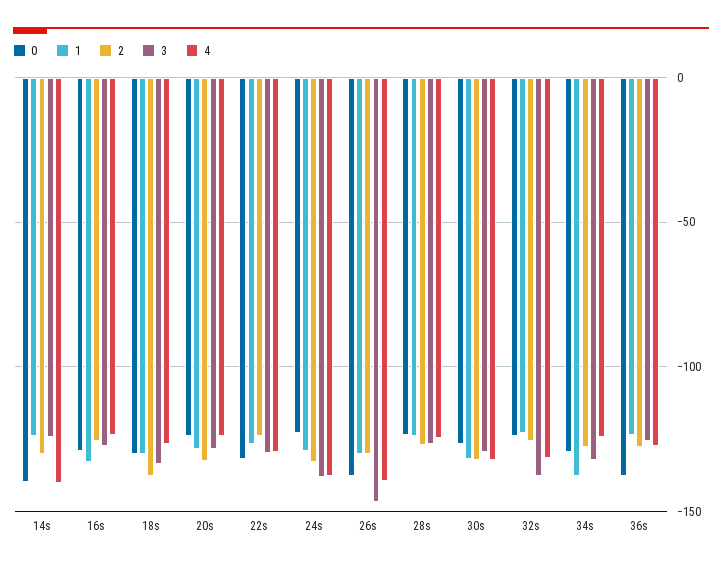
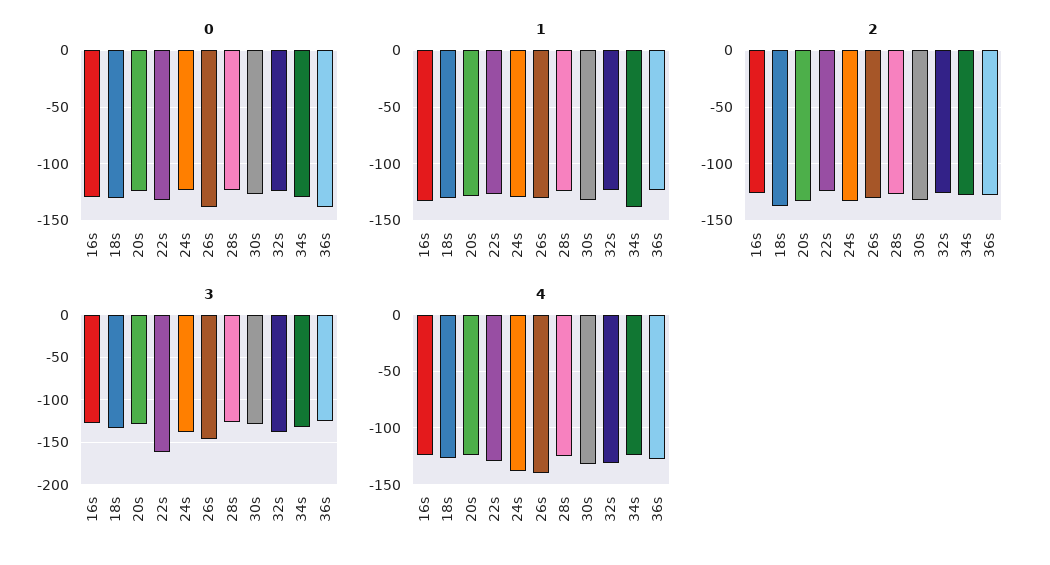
0, 14s: -140 -> none
1, 14s: -125 -> none
2, 14s: -130 -> none
3, 14s: -125 -> none
4, 14s: -140 -> none
3, 22s: -130 -> -160

